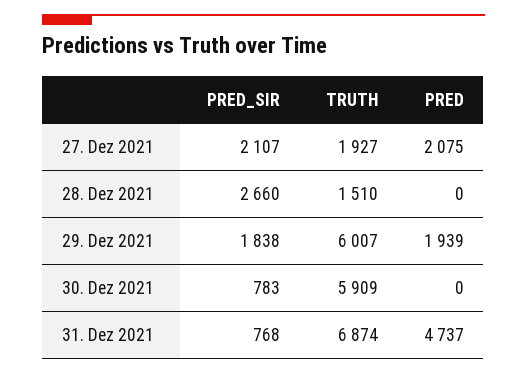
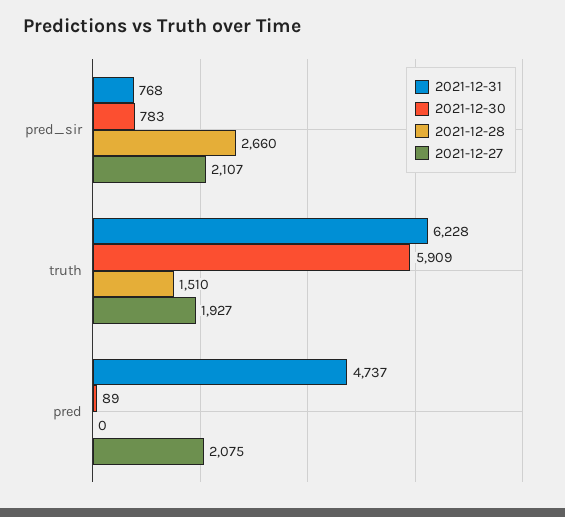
29. Dez 2021, PRED_SIR: 1838 -> none
29. Dez 2021, TRUTH: 6007 -> none
29. Dez 2021, PRED: 1939 -> none
30. Dez 2021, PRED: 0 -> 89
31. Dez 2021, TRUTH: 6874 -> 6228

